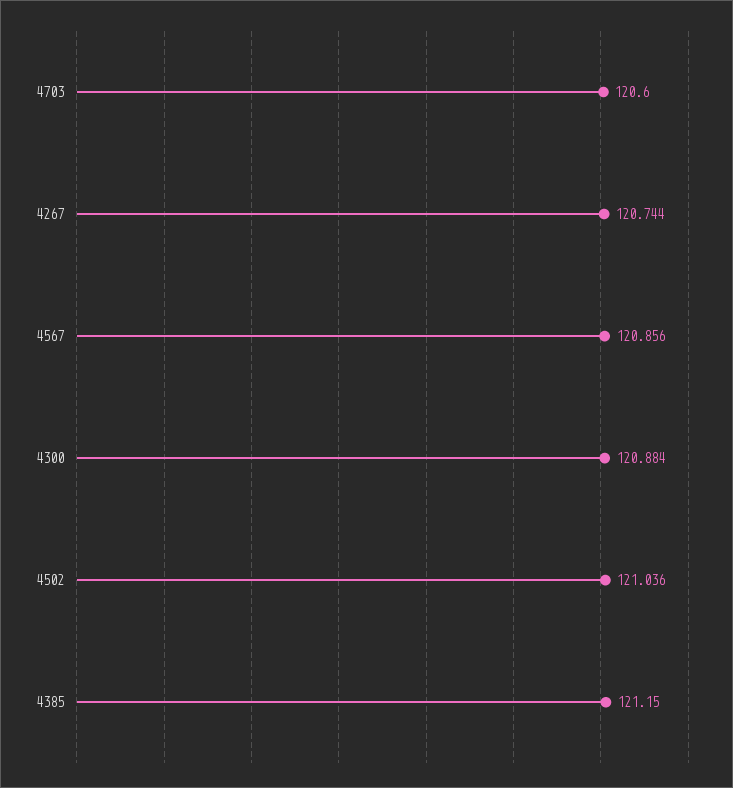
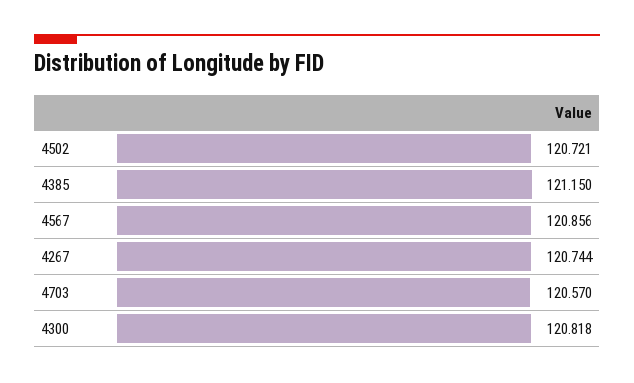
4703: 120.6 -> 120.57
4300: 120.884 -> 120.818
4502: 121.036 -> 120.721

